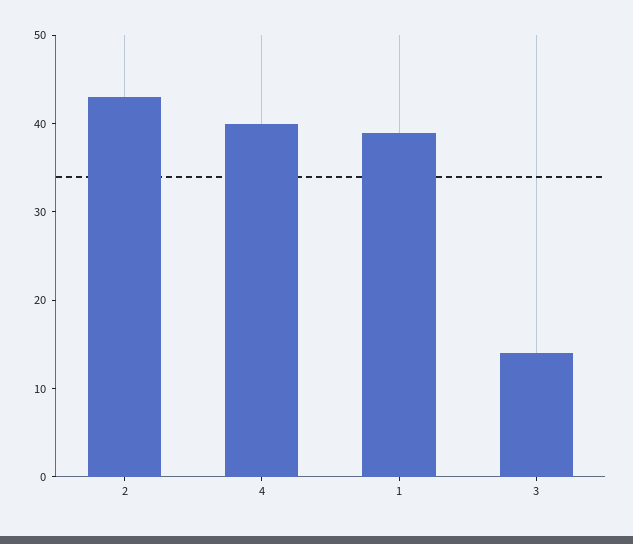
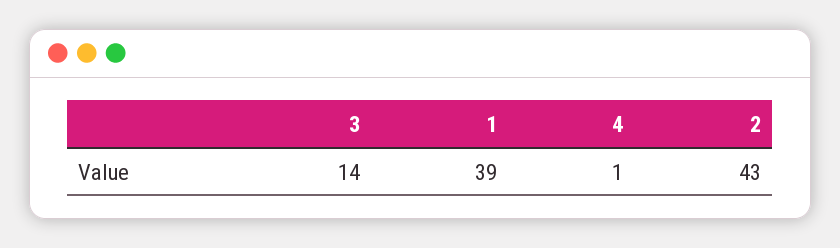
4: 40 -> 1

